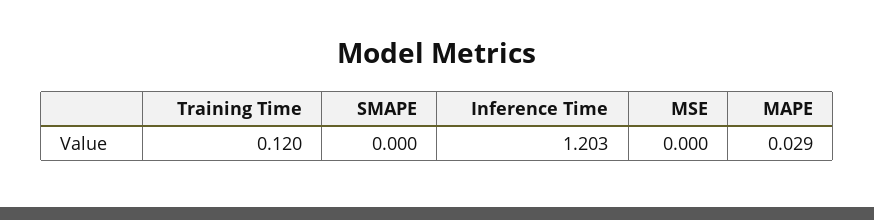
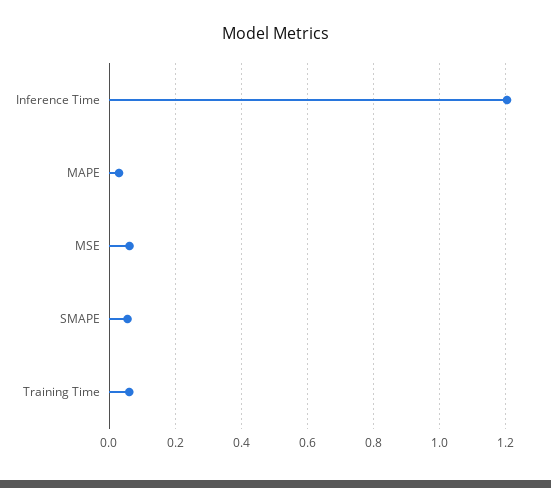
Training Time: 0.12 -> 0.06
SMAPE: 0 -> 0.06
MSE: 0 -> 0.06

